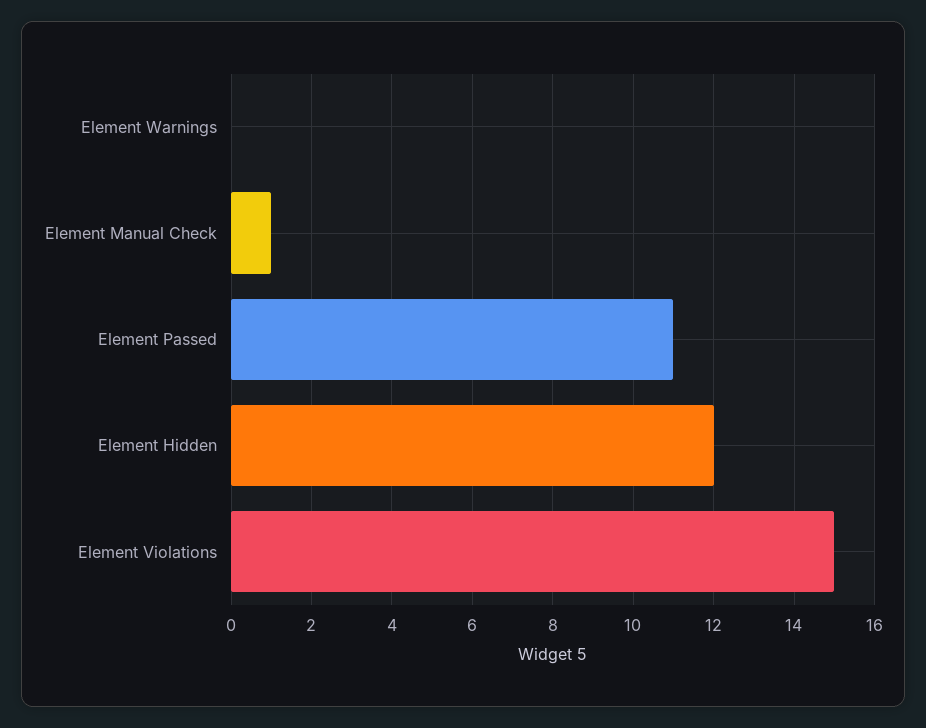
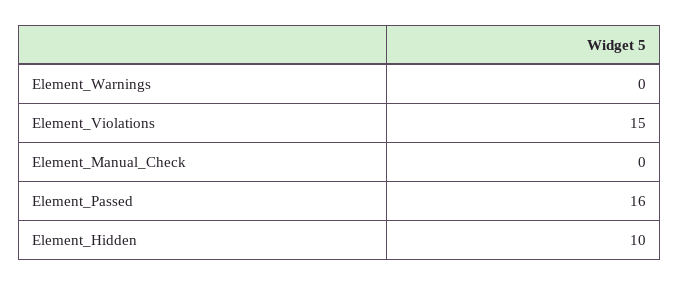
Element Manual Check: 1 -> 0
Element Passed: 11 -> 16
Element Hidden: 12 -> 10

